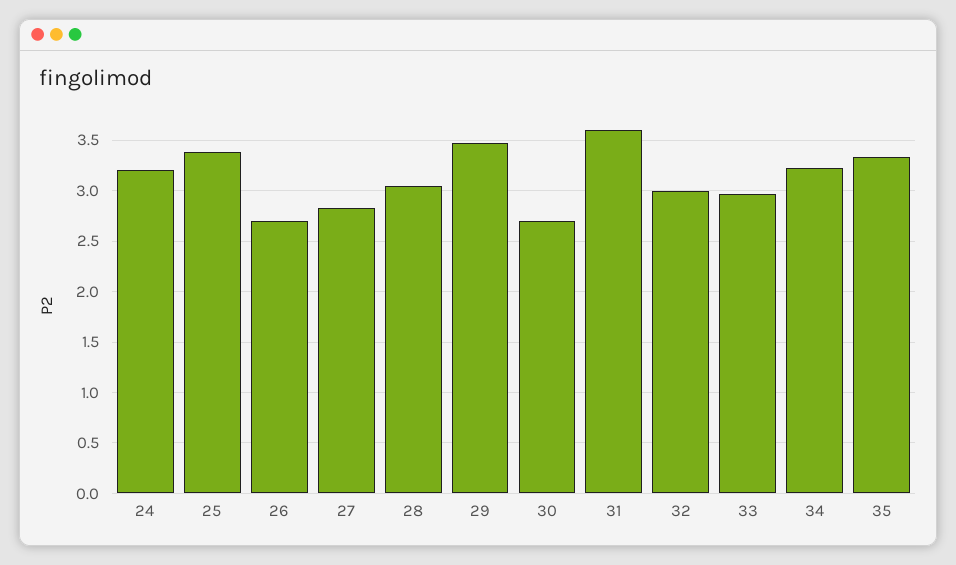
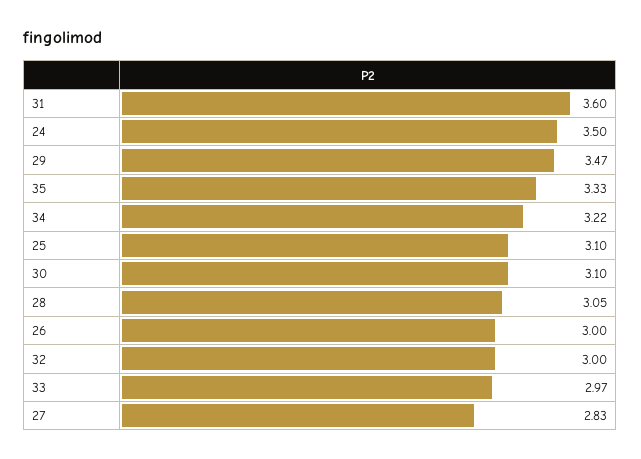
24: 3.2 -> 3.5
25: 3.4 -> 3.1
26: 2.7 -> 3
30: 2.7 -> 3.1

